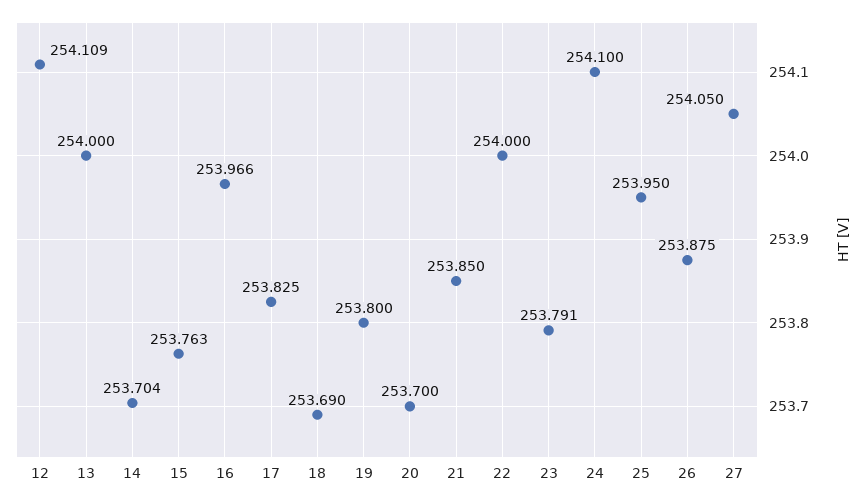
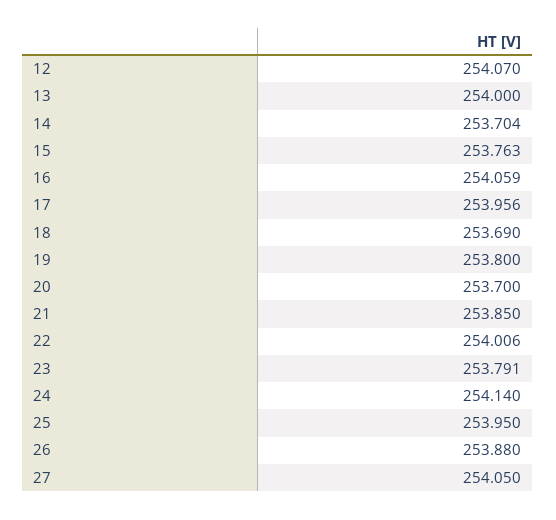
12: 254.109 -> 254.07
16: 253.966 -> 254.059
17: 253.825 -> 253.956
22: 254 -> 254.006
24: 254.1 -> 254.14
26: 253.875 -> 253.88

